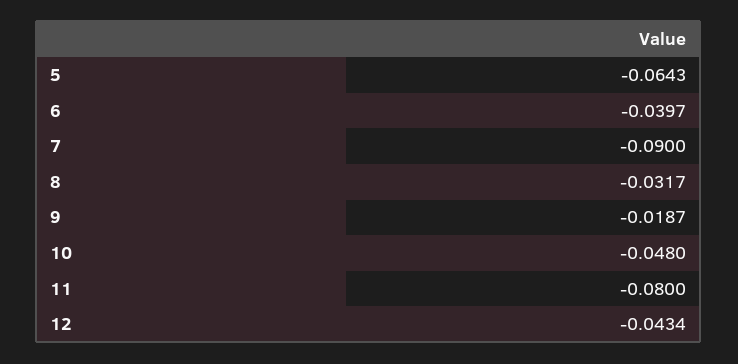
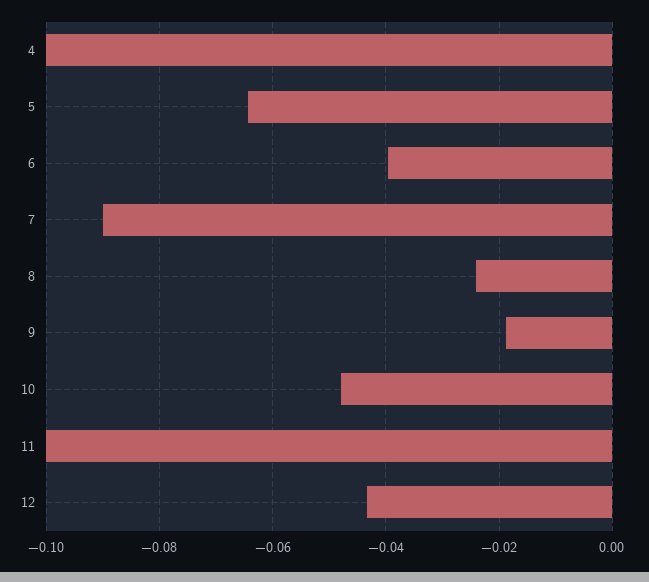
8: -0.0317 -> -0.024
11: -0.08 -> -0.1
4: none -> -0.1

